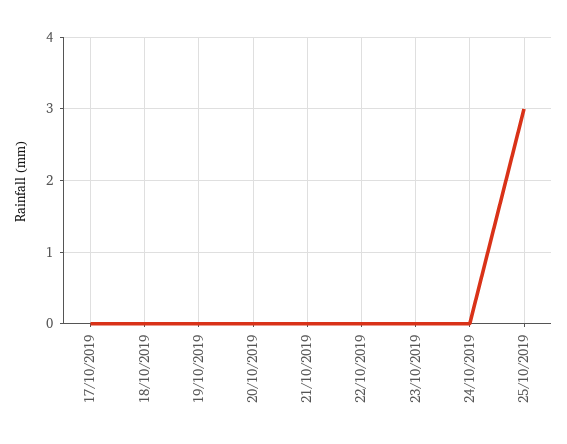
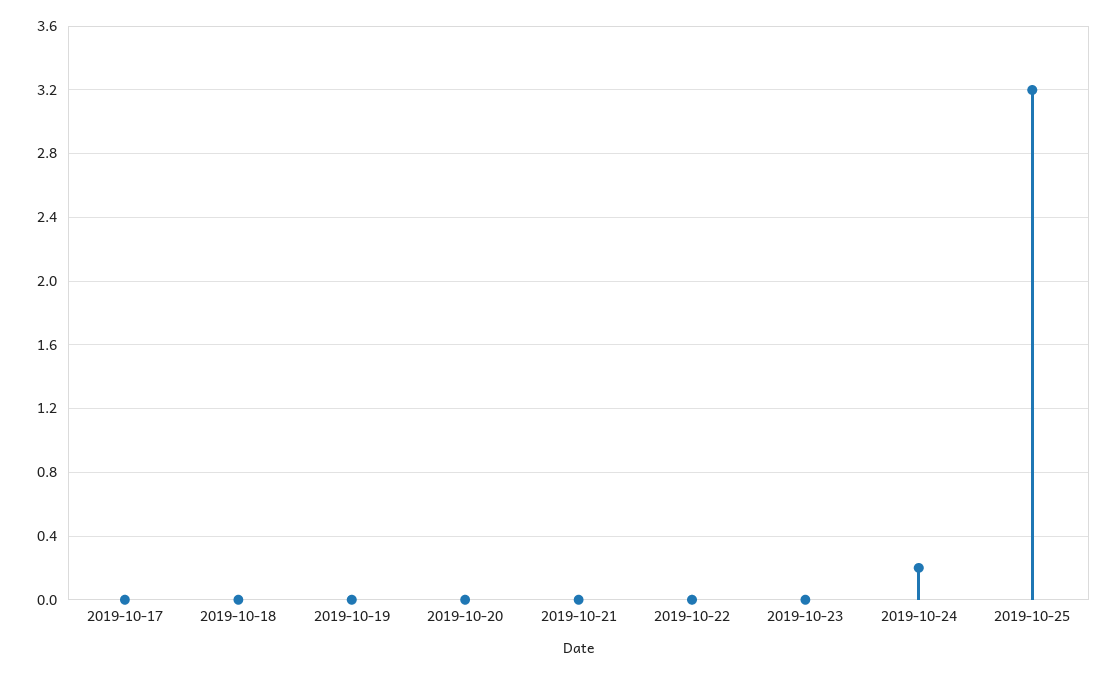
24/10/2019: 0 -> 0.2
25/10/2019: 3 -> 3.2

